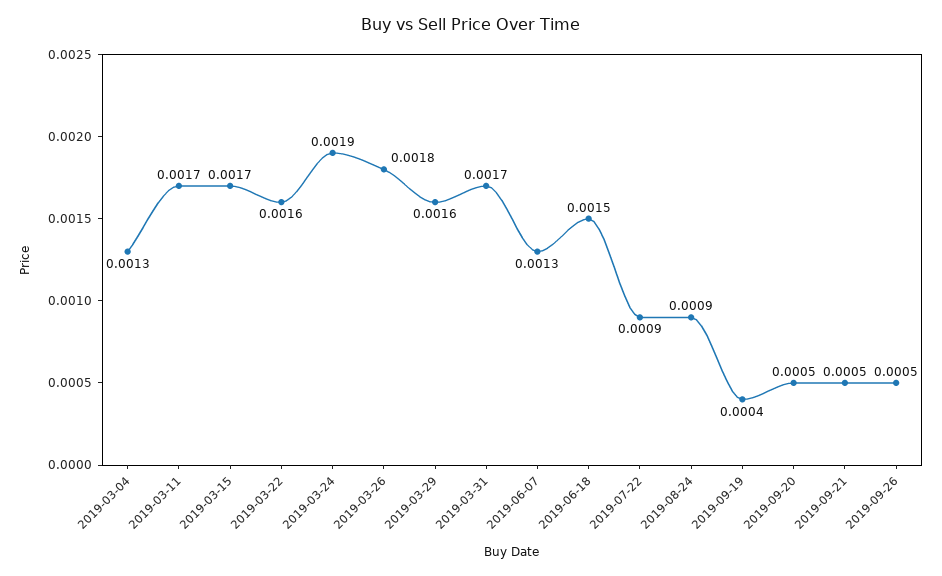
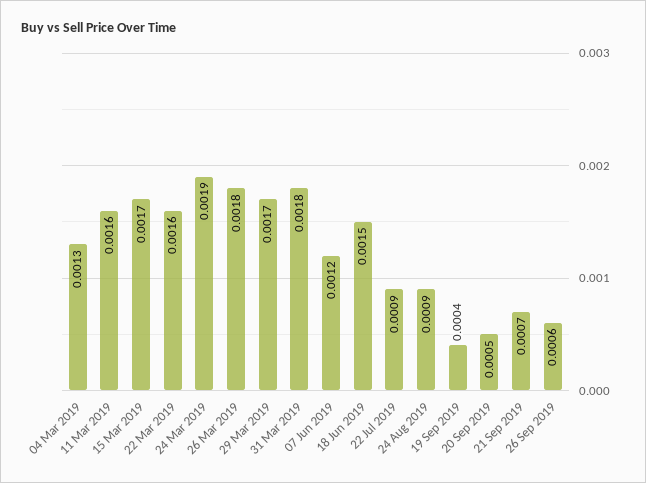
2019-03-11: 0.0017 -> 0.0016
2019-03-29: 0.0016 -> 0.0017
2019-03-31: 0.0017 -> 0.0018
2019-06-07: 0.0013 -> 0.0012
2019-09-21: 0.0005 -> 0.0007
2019-09-26: 0.0005 -> 0.0006

